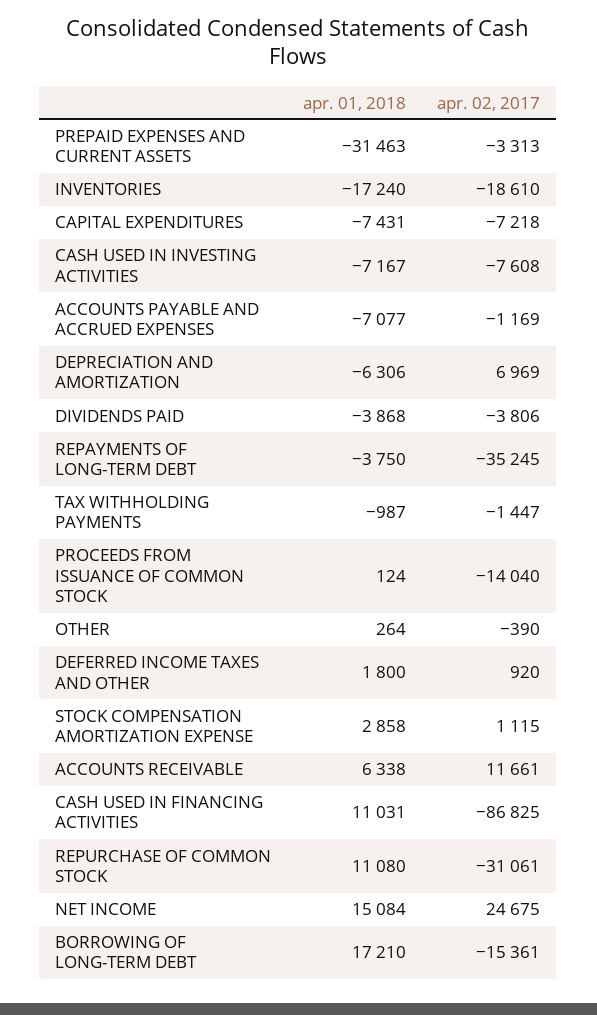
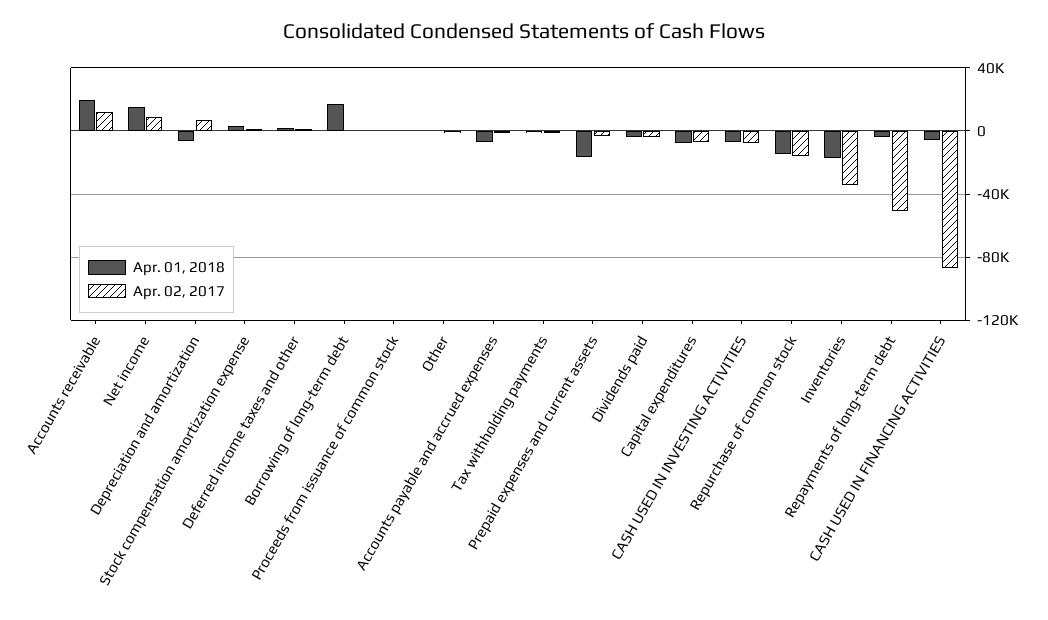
apr. 01, 2018, PREPAID EXPENSES AND CURRENT ASSETS: -31463 -> -15000
apr. 02, 2017, INVENTORIES: -18610 -> -35000
apr. 02, 2017, REPAYMENTS OF LONG-TERM DEBT: -35245 -> -50000
apr. 02, 2017, PROCEEDS FROM ISSUANCE OF COMMON STOCK: -14040 -> 0
apr. 01, 2018, ACCOUNTS RECEIVABLE: 6338 -> 20000
apr. 01, 2018, CASH USED IN FINANCING ACTIVITIES: 11031 -> -5000
apr. 01, 2018, REPURCHASE OF COMMON STOCK: 11080 -> -15000
apr. 02, 2017, REPURCHASE OF COMMON STOCK: -31061 -> -15000
apr. 02, 2017, NET INCOME: 24675 -> 10000
apr. 02, 2017, BORROWING OF LONG-TERM DEBT: -15361 -> 0

